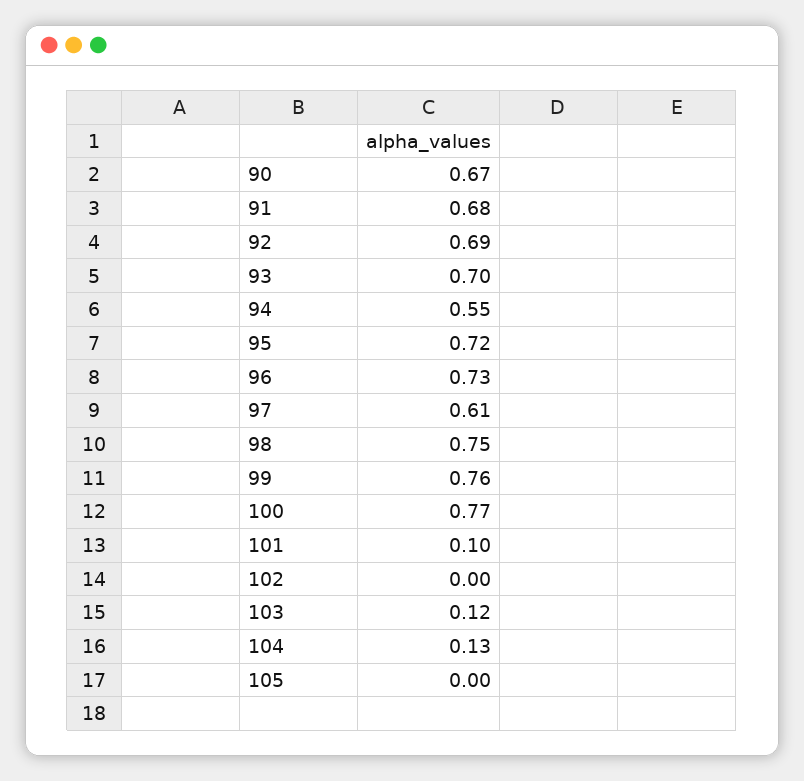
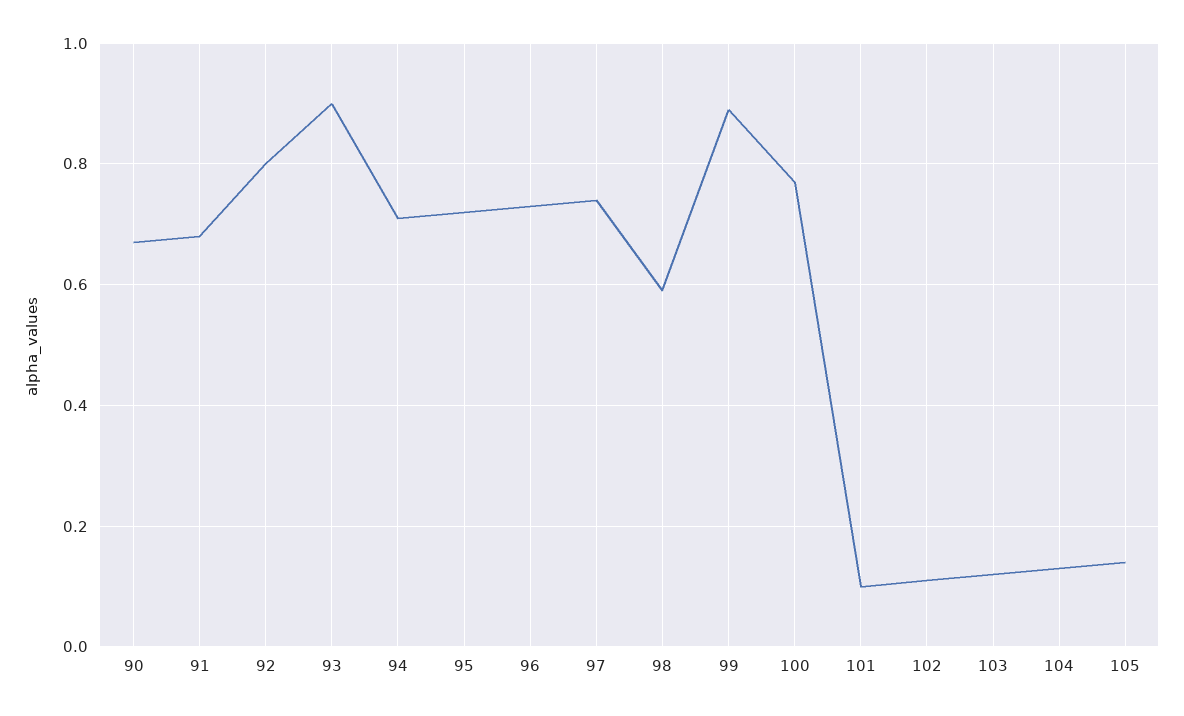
92: 0.69 -> 0.8
93: 0.7 -> 0.9
94: 0.55 -> 0.7
97: 0.61 -> 0.75
98: 0.75 -> 0.6
99: 0.76 -> 0.9
102: 0 -> 0.1
105: 0 -> 0.15

